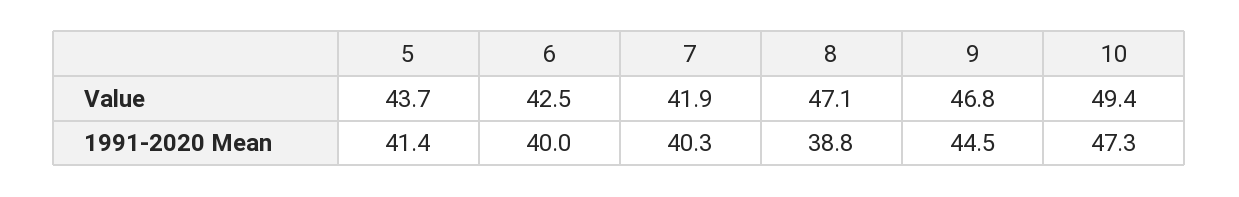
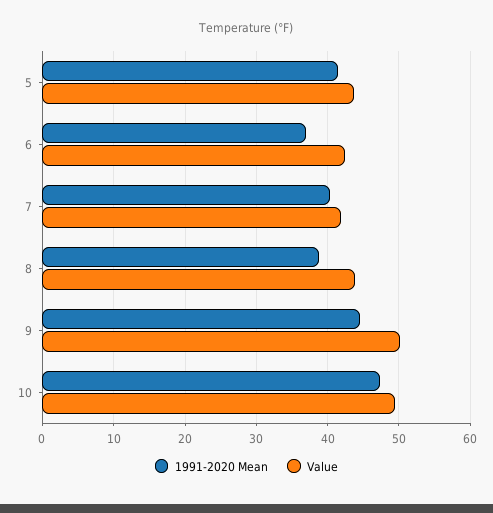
Value, 8: 47.1 -> 44
Value, 9: 46.8 -> 50
1991-2020 Mean, 6: 40 -> 37

